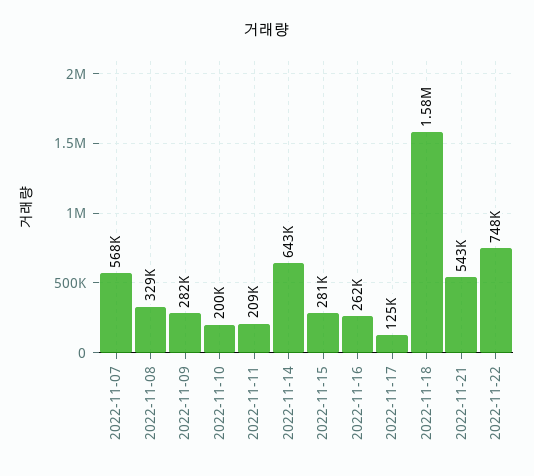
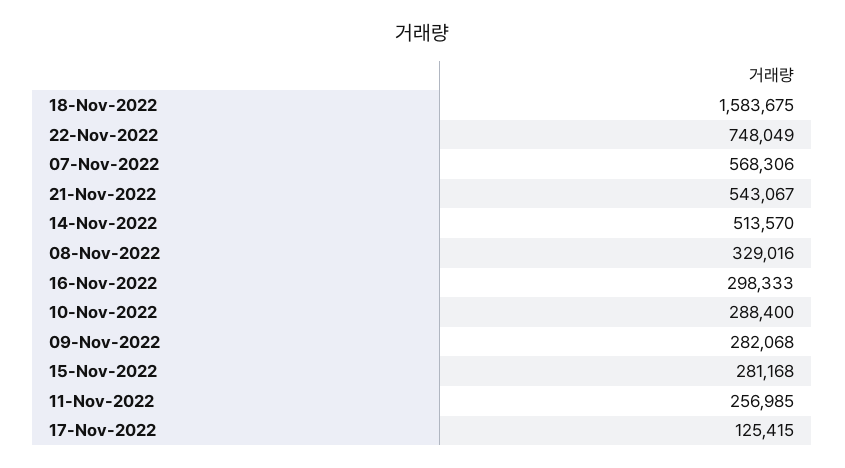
2022-11-10: 200000 -> 288400
2022-11-11: 209000 -> 256985
2022-11-14: 643000 -> 513570
2022-11-16: 262000 -> 298333

